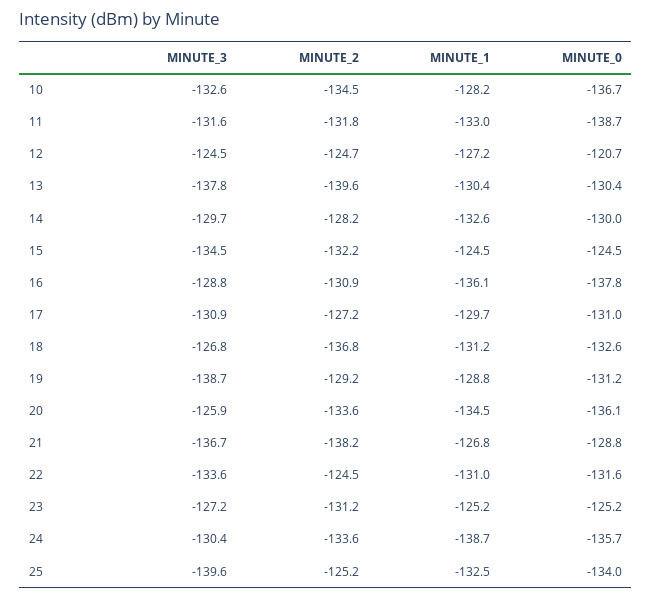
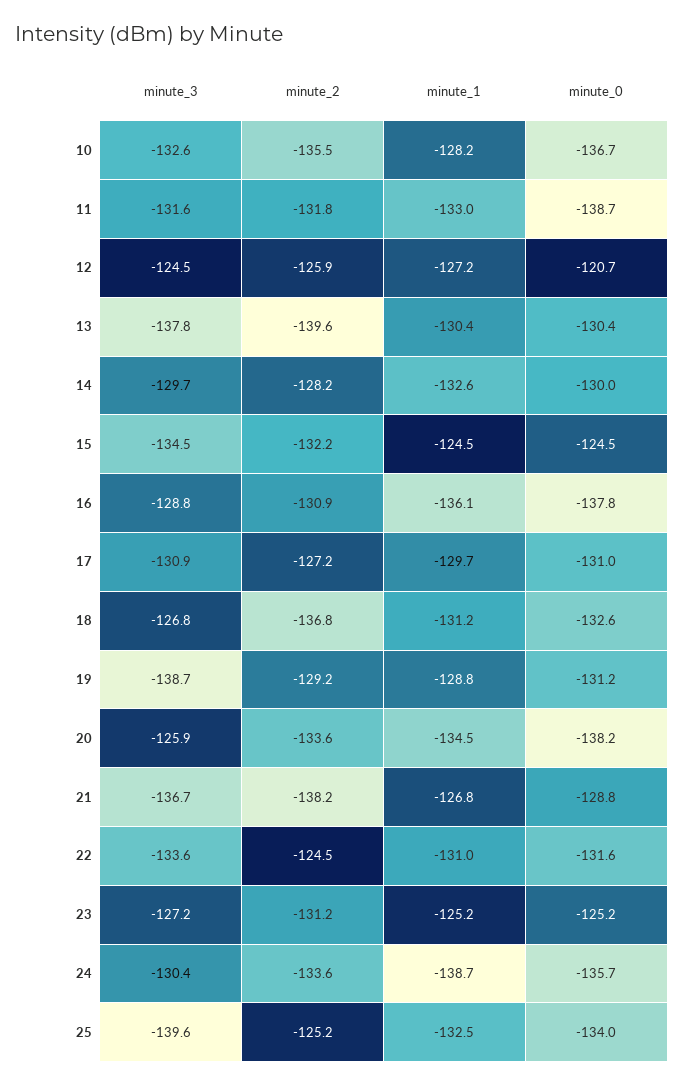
MINUTE_2, 10: -134.5 -> -135.5
MINUTE_2, 12: -124.7 -> -125.9
MINUTE_0, 20: -136.1 -> -138.2

